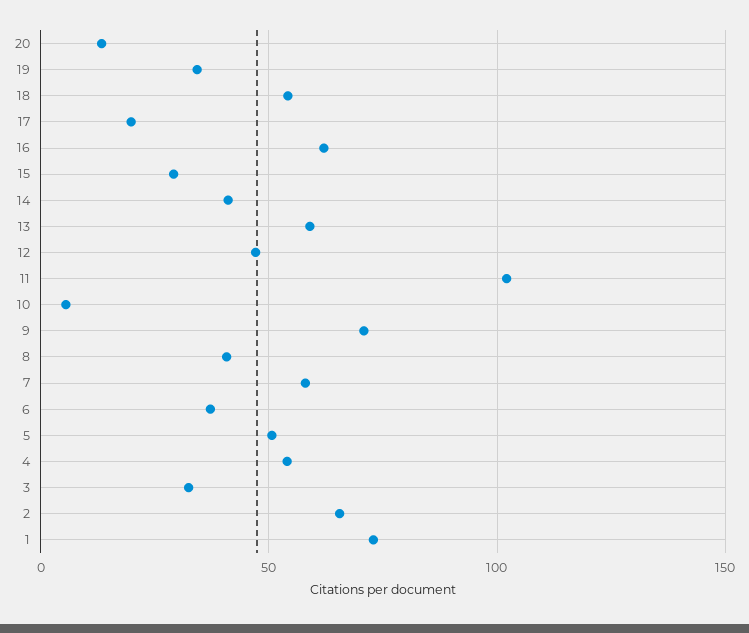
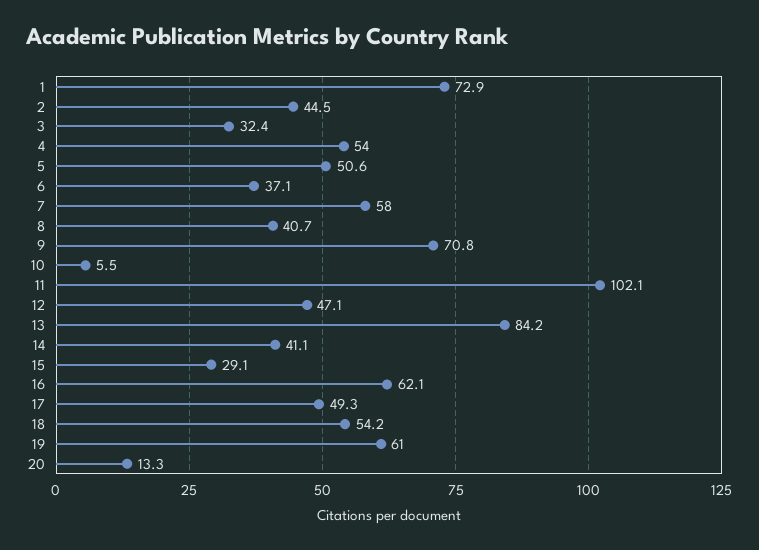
19: 35 -> 61
17: 20 -> 49.3
13: 60 -> 84.2
2: 65 -> 44.5

